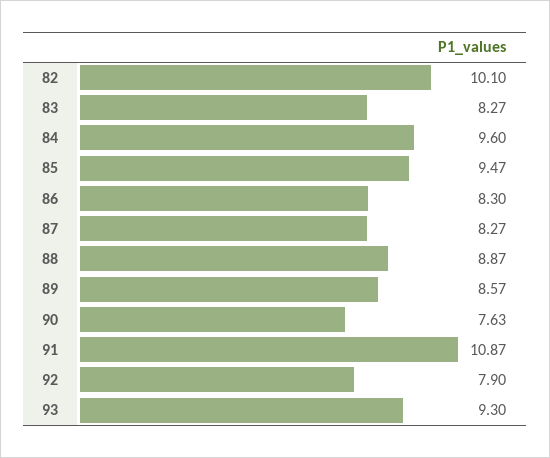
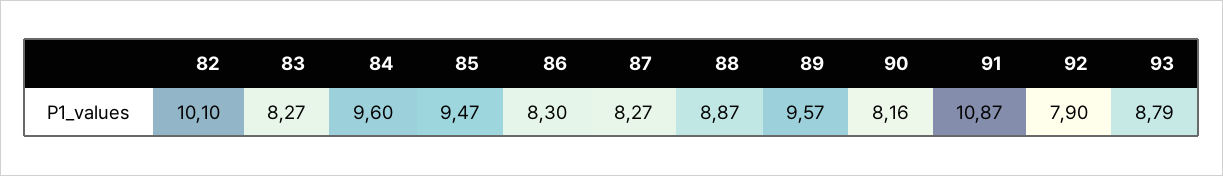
89: 8.57 -> 9.57
90: 7.63 -> 8.16
93: 9.3 -> 8.79

